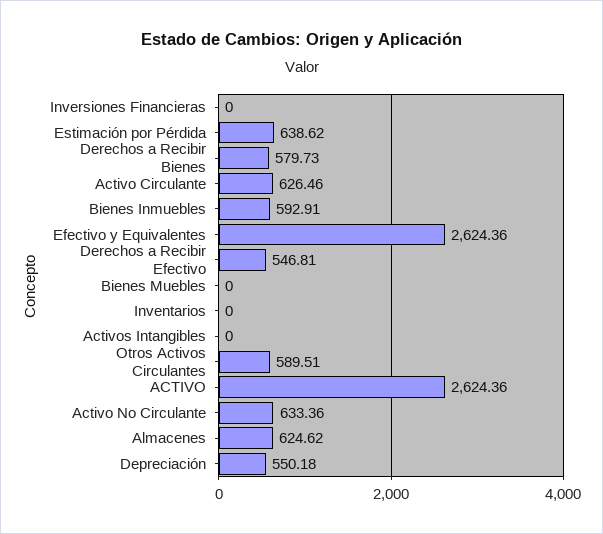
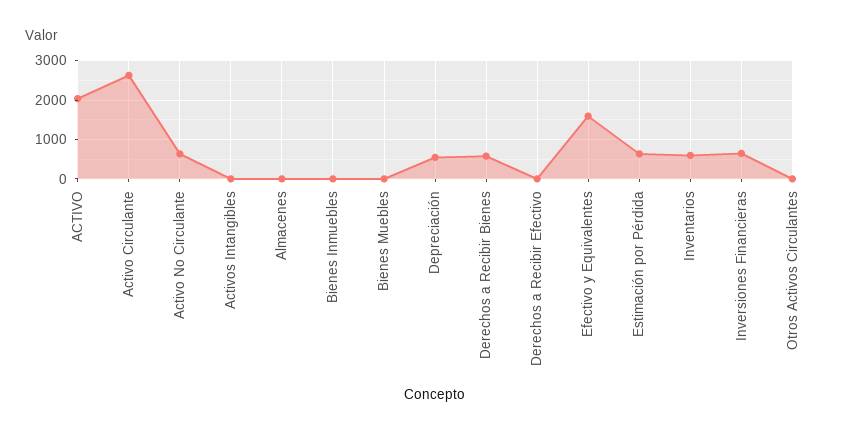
Inversiones Financieras: 0 -> 600
Activo Circulante: 626.46 -> 2600
Bienes Inmuebles: 592.91 -> 0
Efectivo y Equivalentes: 2624.36 -> 1600
Derechos a Recibir Efectivo: 546.81 -> 0
Inventarios: 0 -> 600
Otros Activos Circulantes: 589.51 -> 0
ACTIVO: 2624.36 -> 2000
Almacenes: 624.62 -> 0

